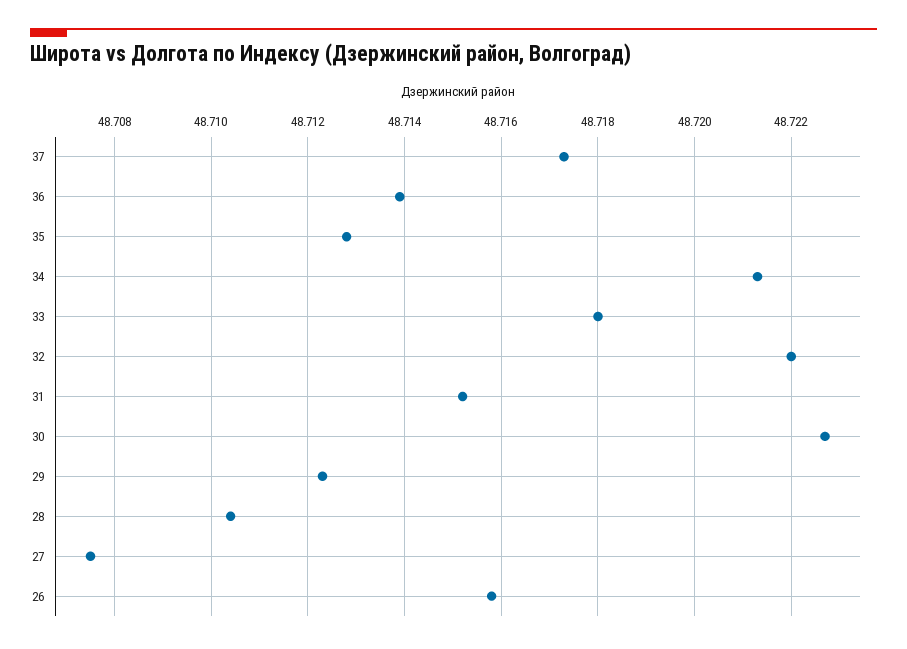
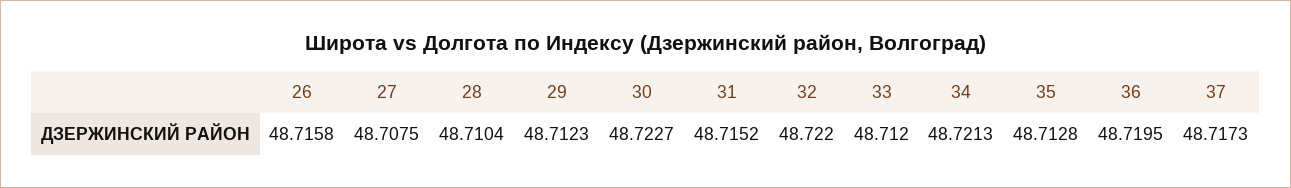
36: 48.714 -> 48.7195
33: 48.718 -> 48.712

